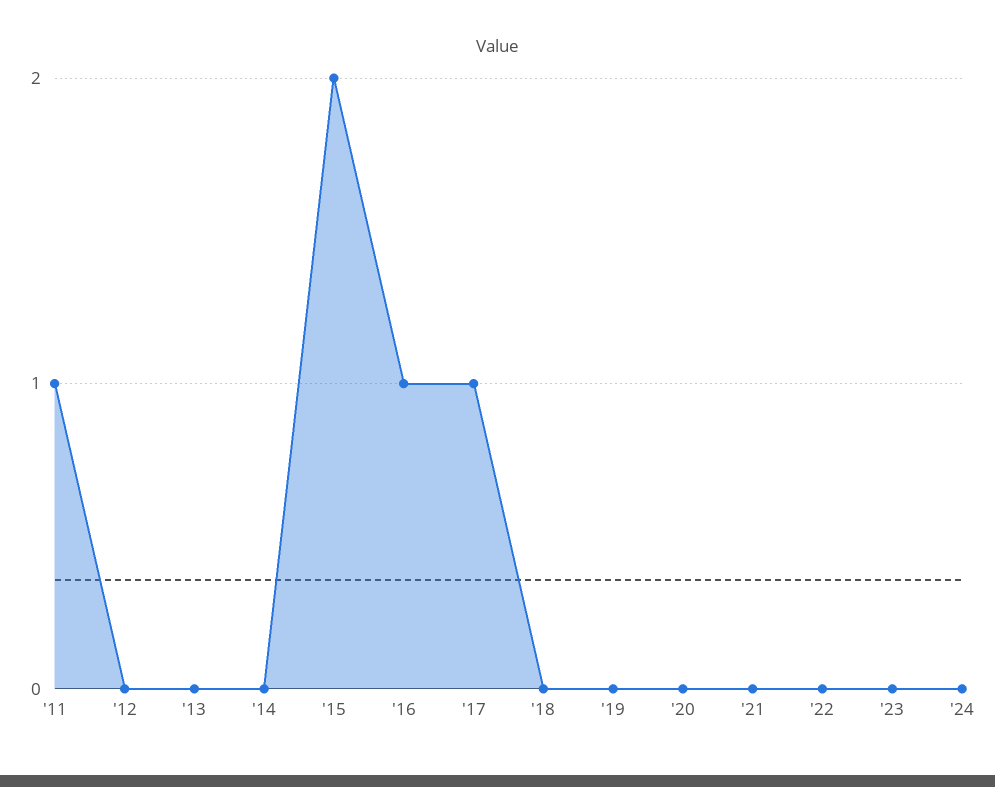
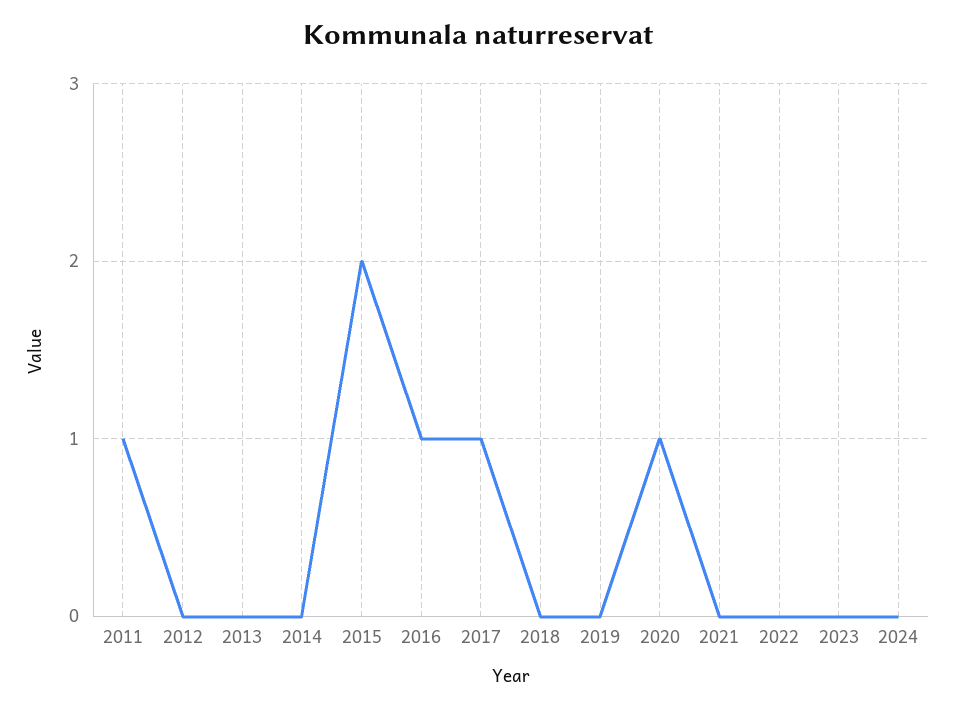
'20: 0 -> 1

